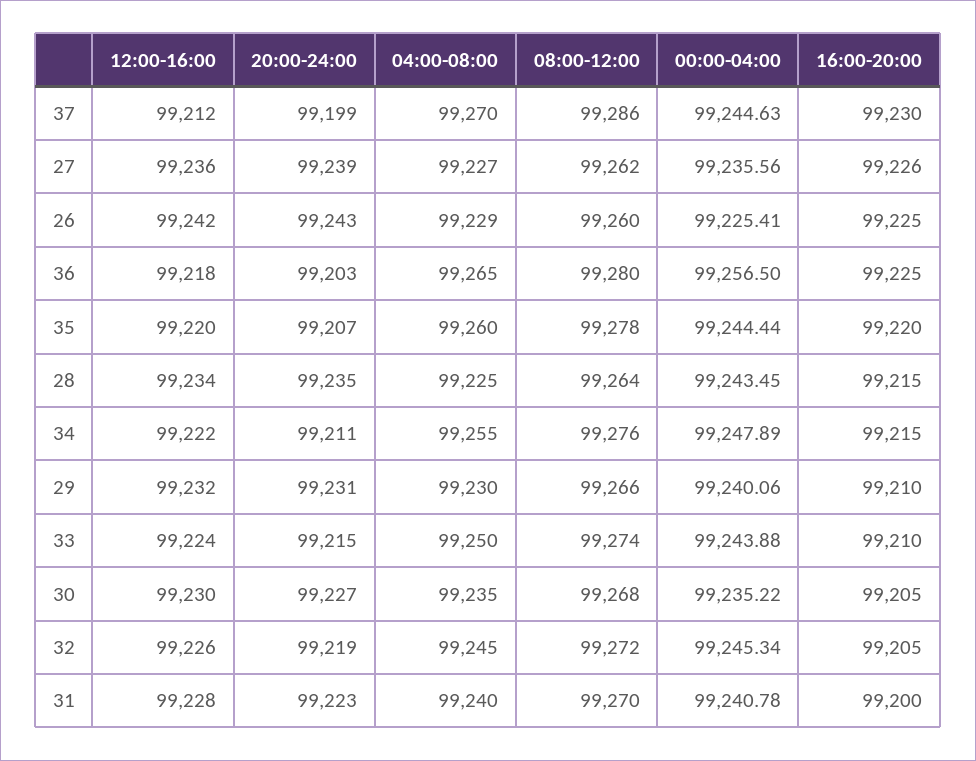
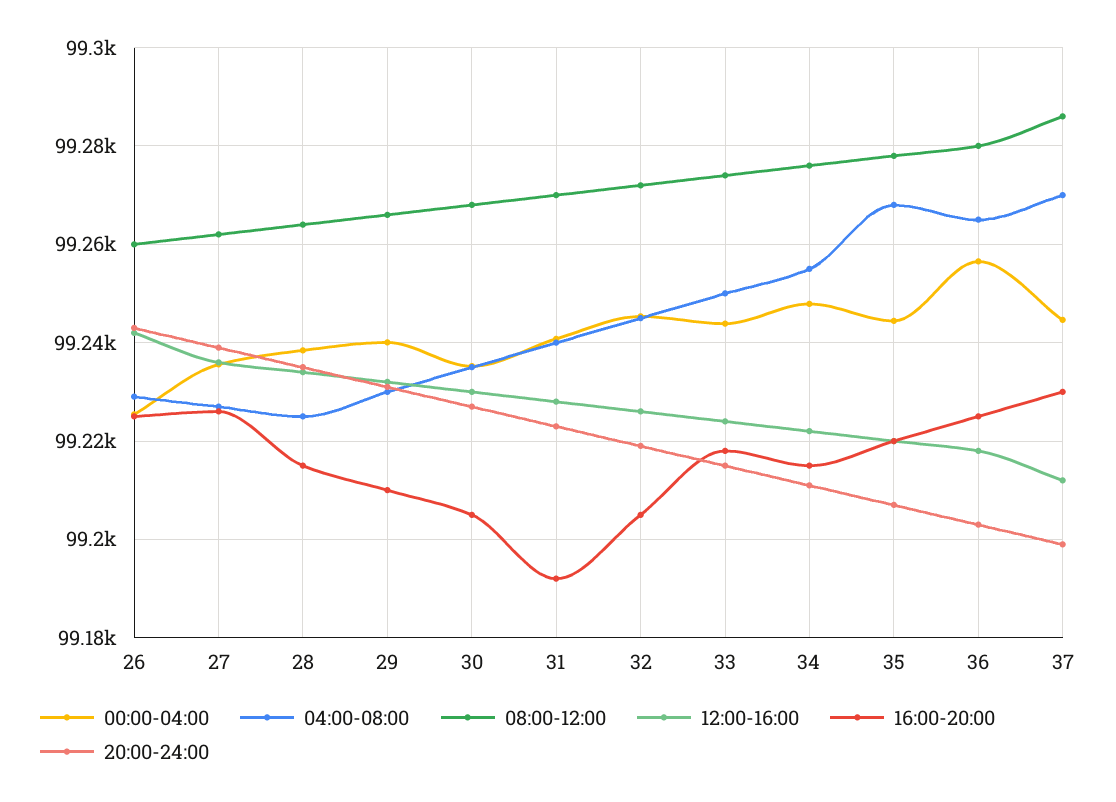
04:00-08:00, 35: 99260 -> 99268
00:00-04:00, 28: 99243.45 -> 99238
16:00-20:00, 33: 99210 -> 99218
16:00-20:00, 31: 99200 -> 99192

